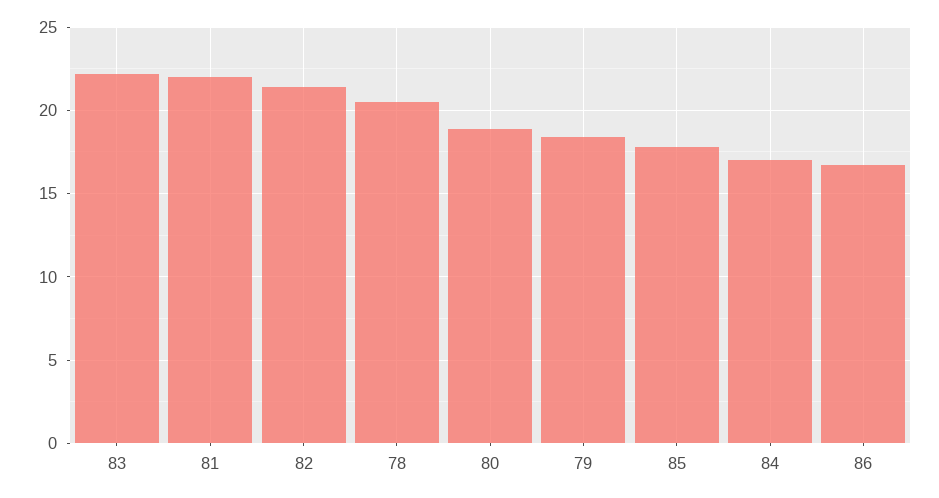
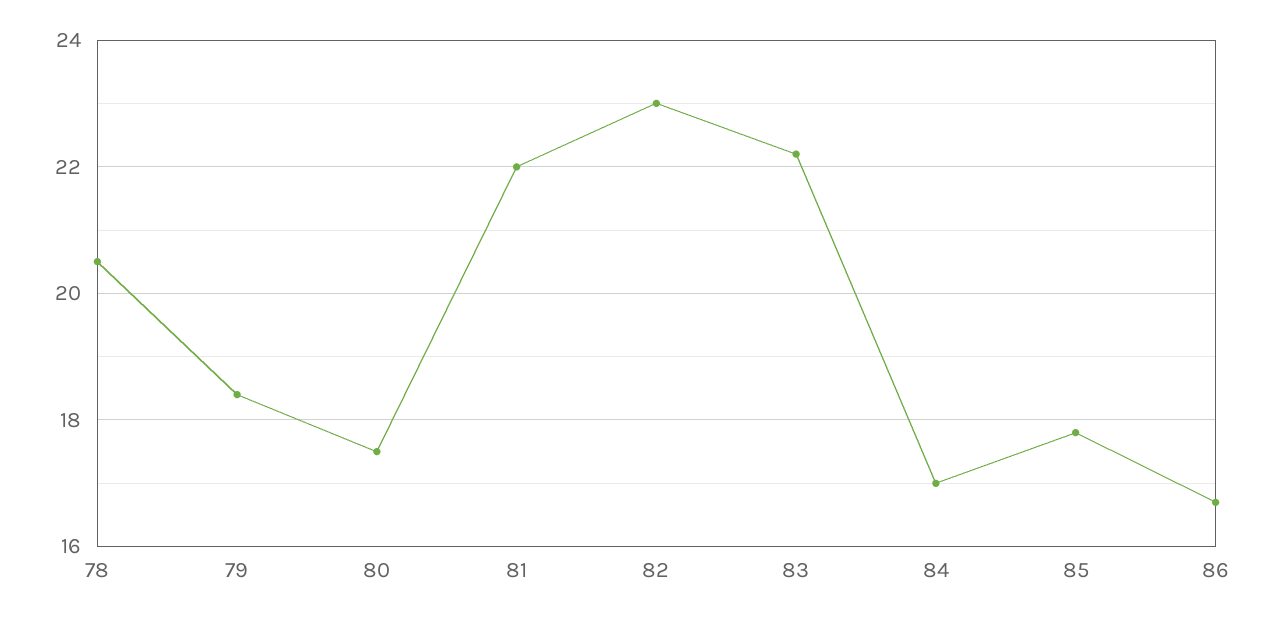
82: 21.5 -> 23
80: 19 -> 17.5

